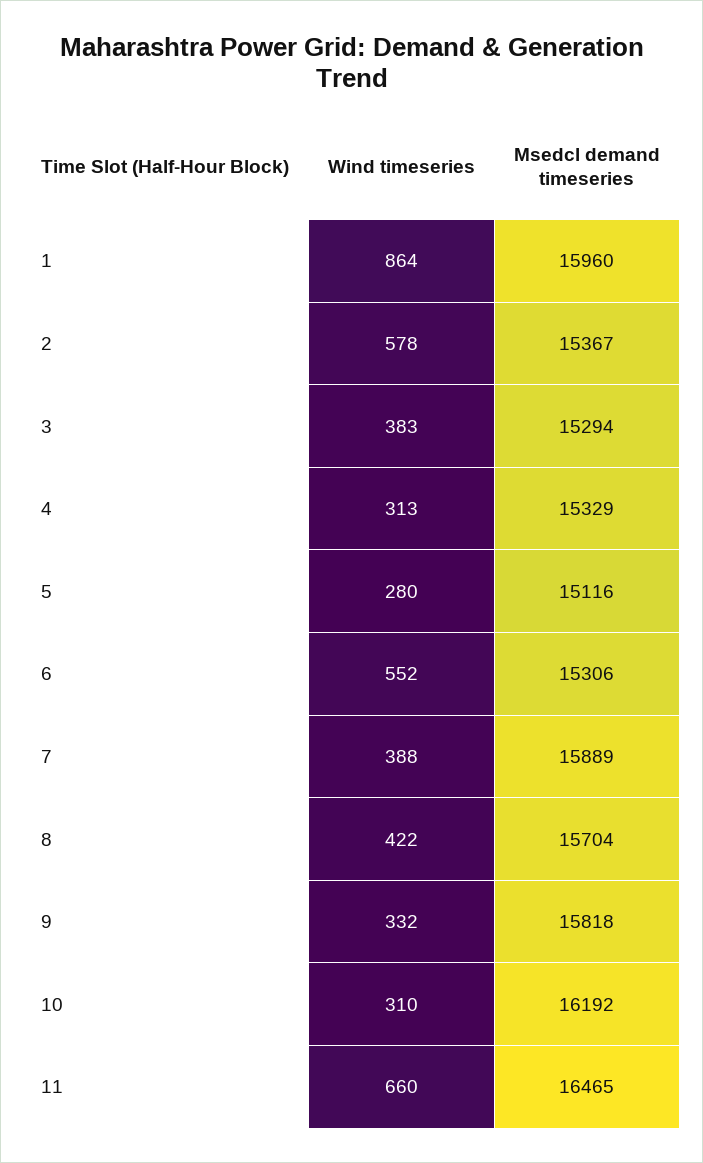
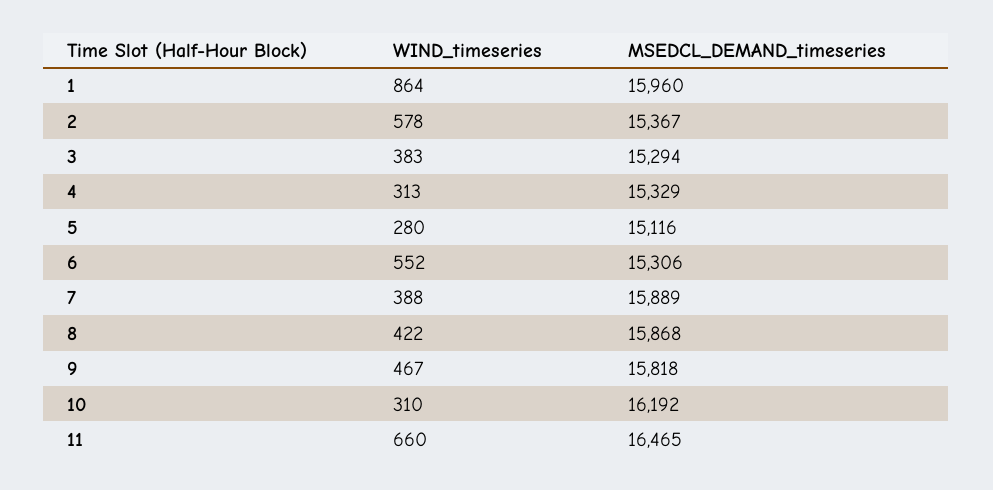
Msedcl demand timeseries, 8: 15704 -> 15868
Wind timeseries, 9: 332 -> 467

